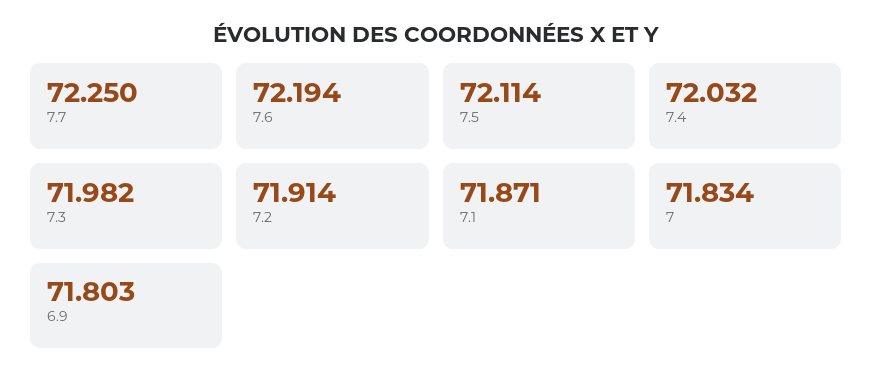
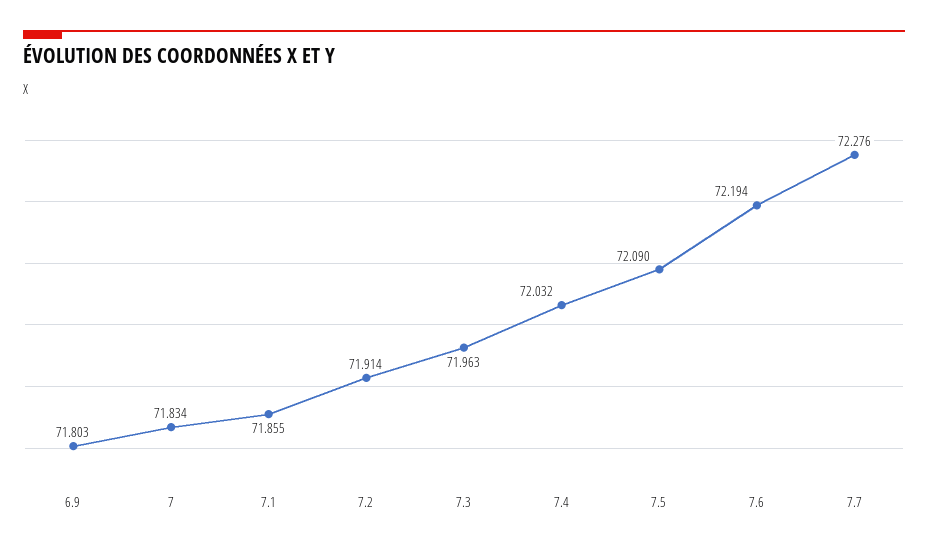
7.7: 72.25 -> 72.276
7.5: 72.114 -> 72.09
7.3: 71.982 -> 71.963
7.1: 71.871 -> 71.855

